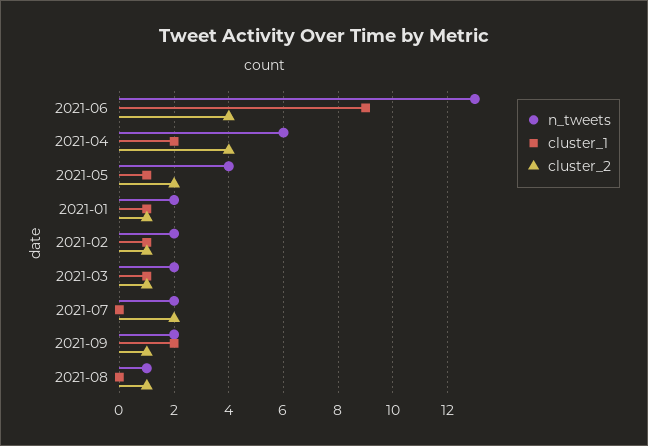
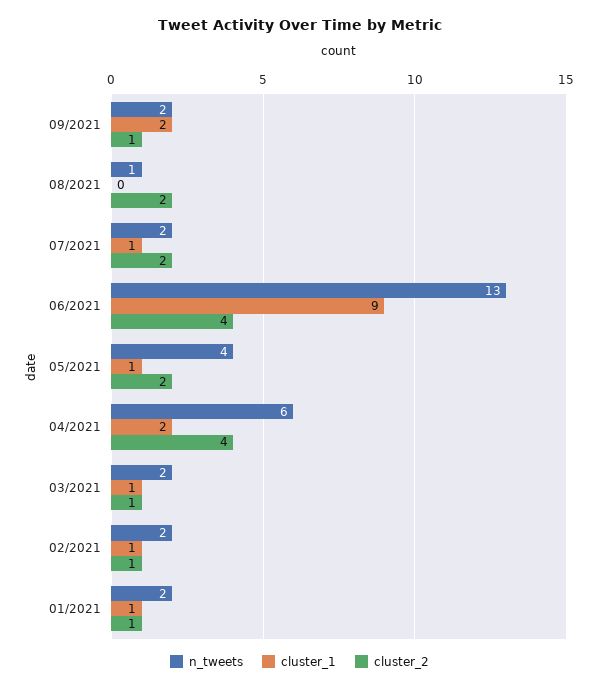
cluster_1, 2021-07: 0 -> 1
cluster_2, 2021-08: 1 -> 2

